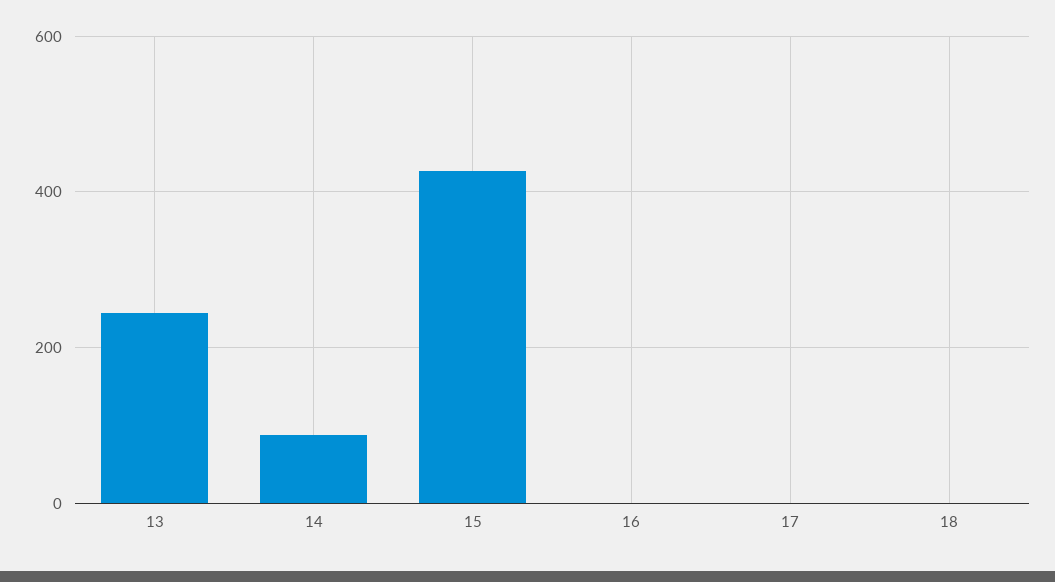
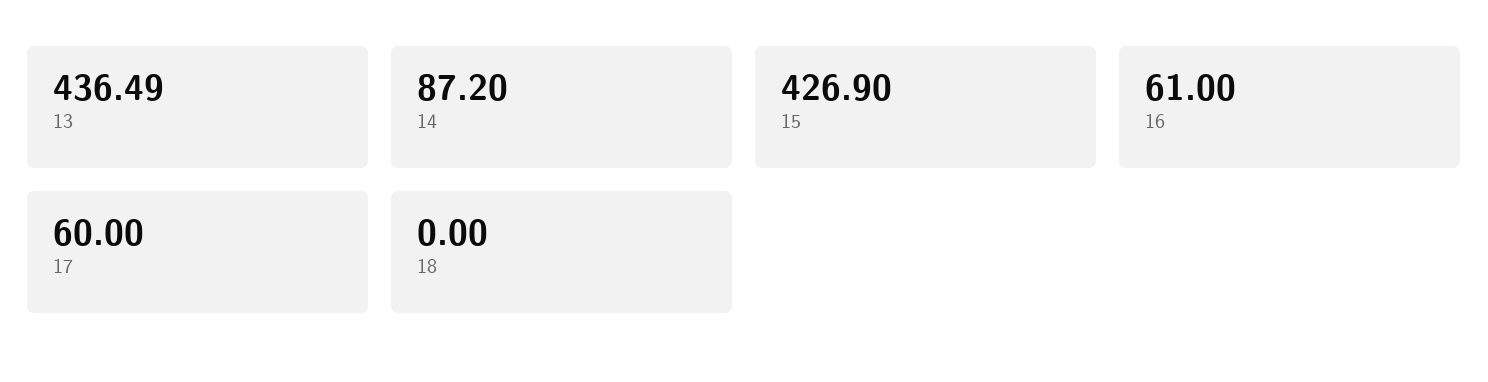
13: 240 -> 436.49
16: 0 -> 61
17: 0 -> 60

